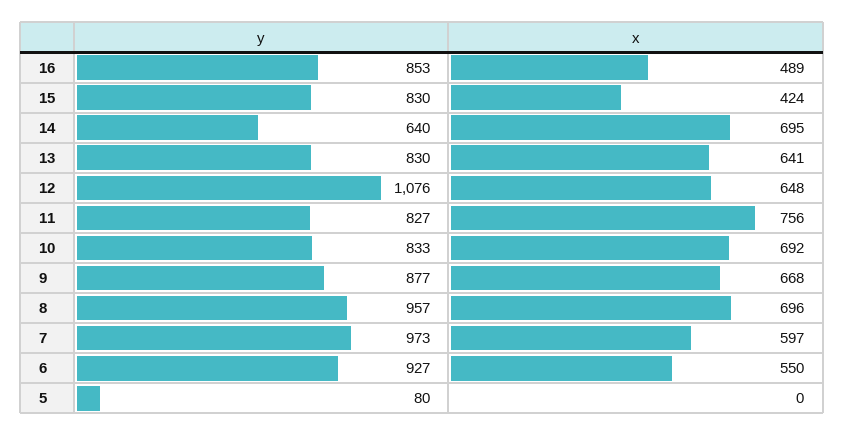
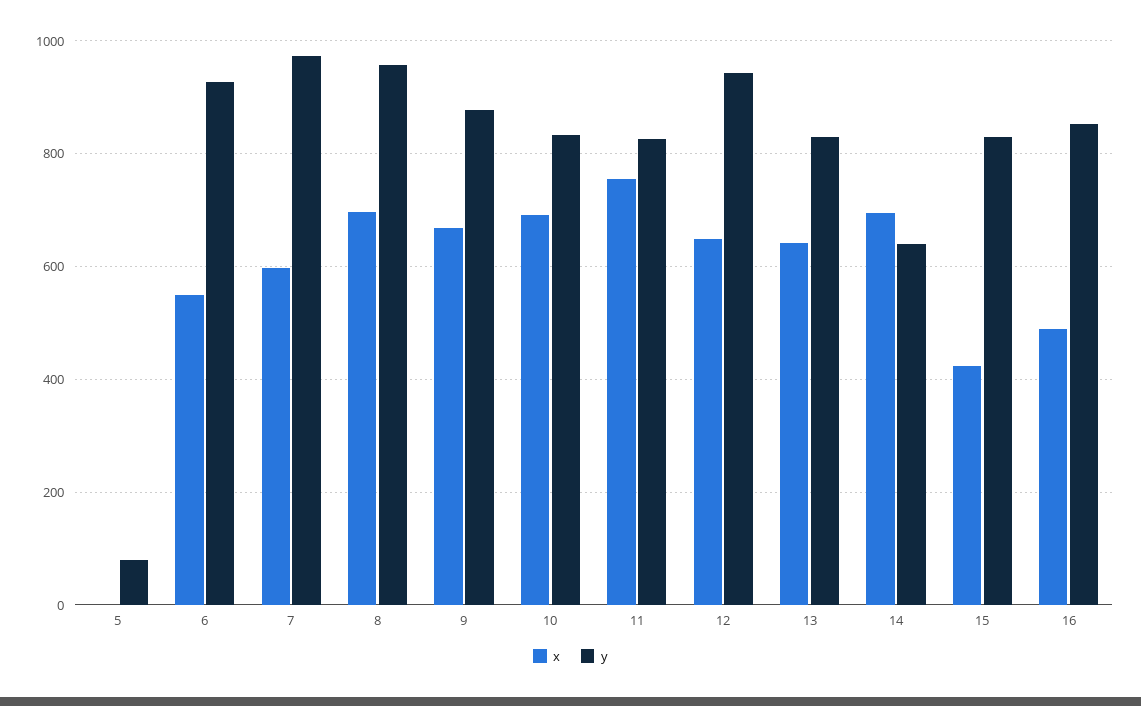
y, 12: 1076 -> 940

